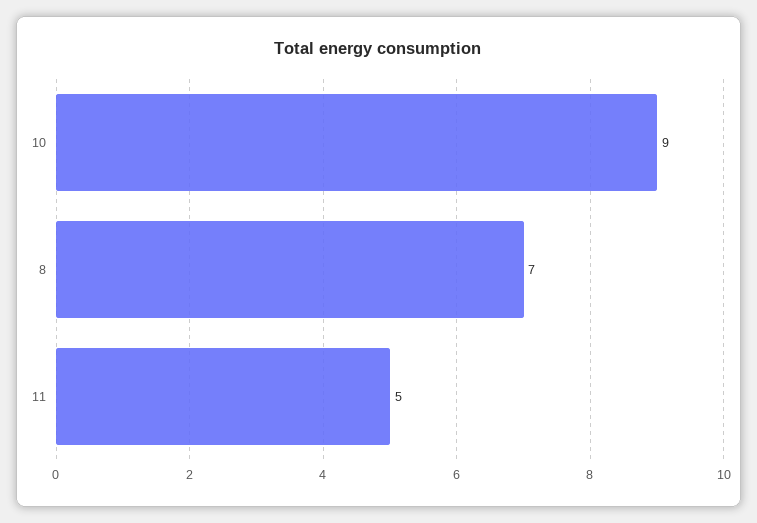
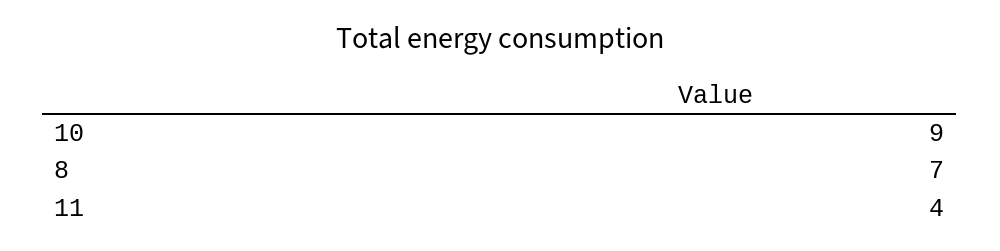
11: 5 -> 4

